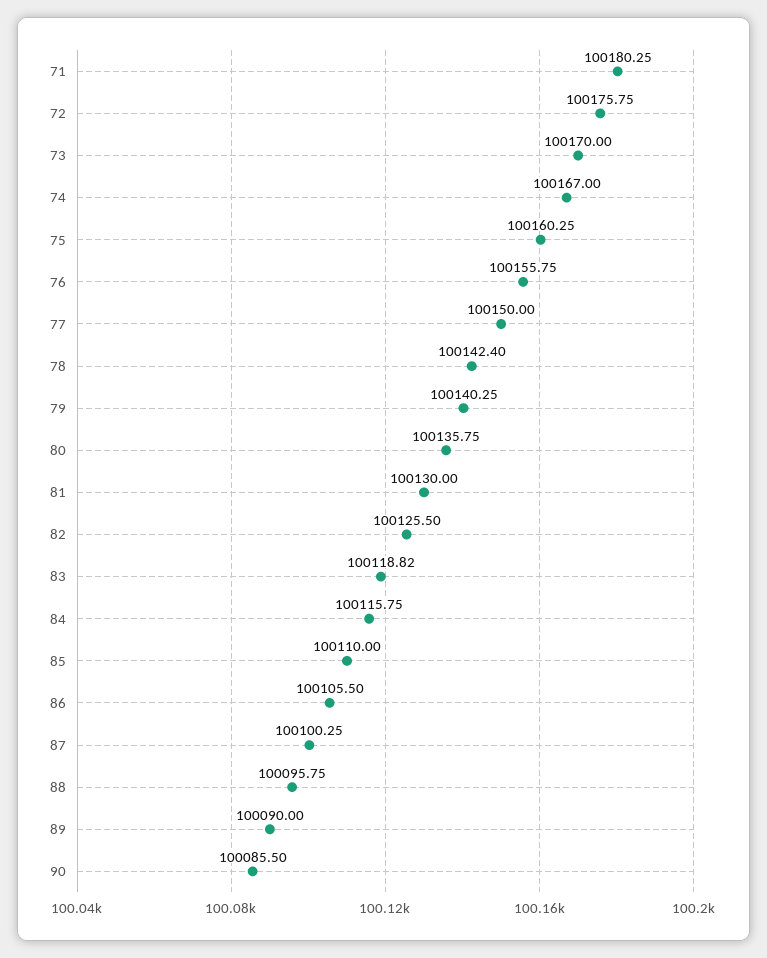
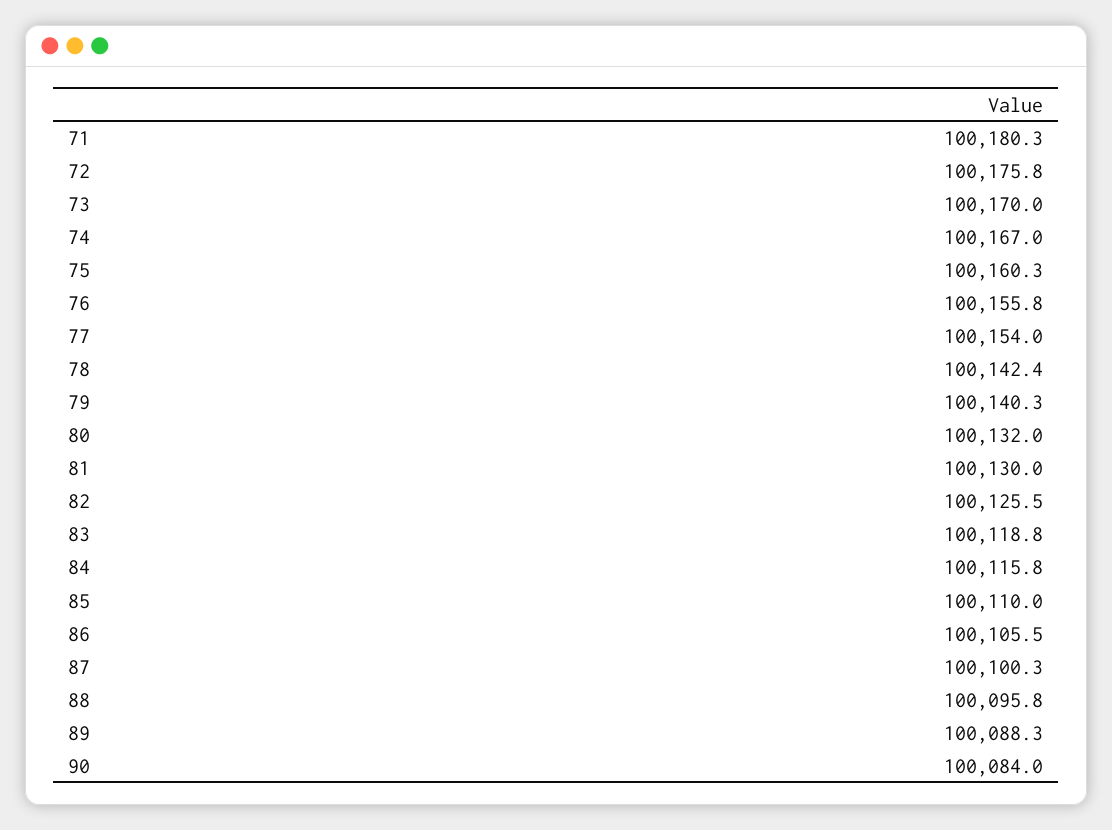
77: 100150 -> 100154
80: 100135.75 -> 100132
89: 100090 -> 100088.3
90: 100085.5 -> 100084

